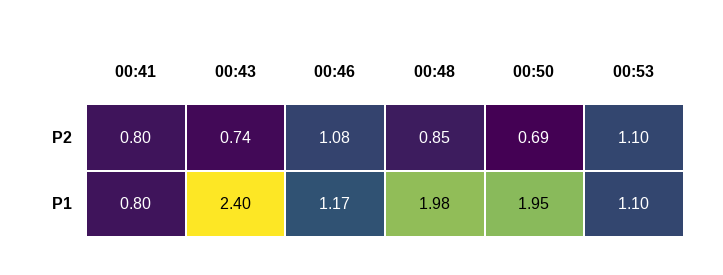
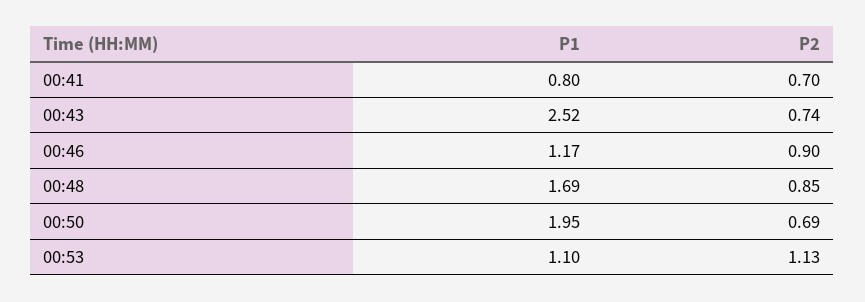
00:41, P2: 0.8 -> 0.7
00:46, P2: 1.08 -> 0.9
00:53, P2: 1.1 -> 1.13
00:43, P1: 2.4 -> 2.52
00:48, P1: 1.98 -> 1.69

